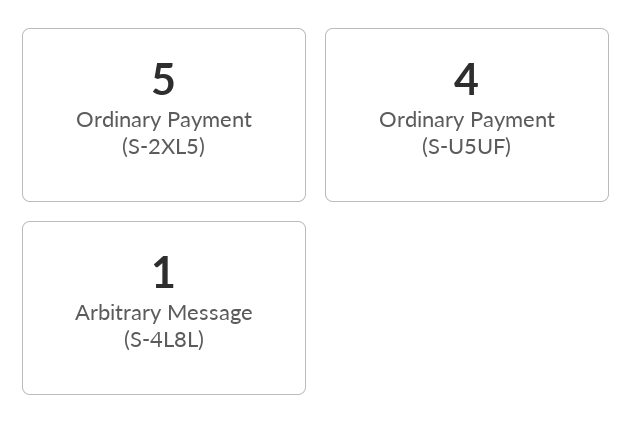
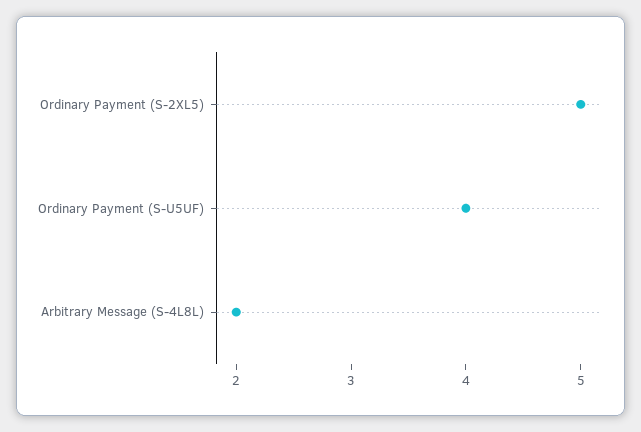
Arbitrary Message (S-4L8L): 1 -> 2

